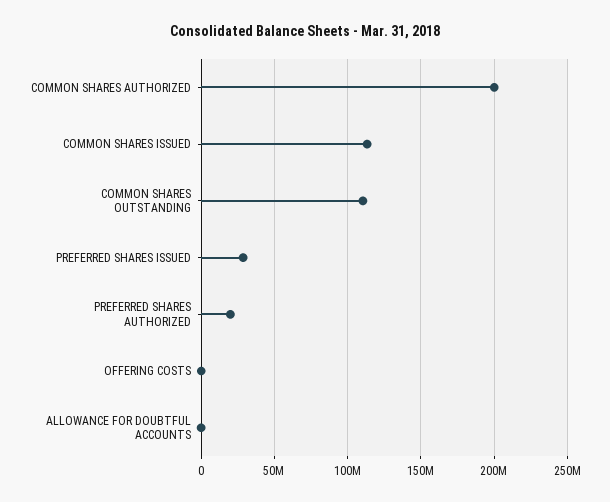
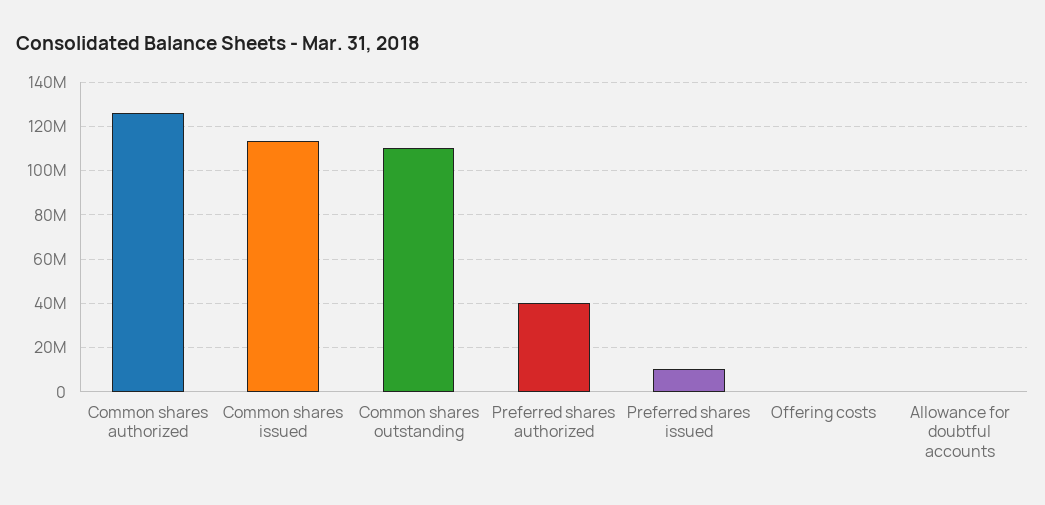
COMMON SHARES AUTHORIZED: 200000000 -> 125000000
PREFERRED SHARES ISSUED: 30000000 -> 10000000
PREFERRED SHARES AUTHORIZED: 20000000 -> 40000000

